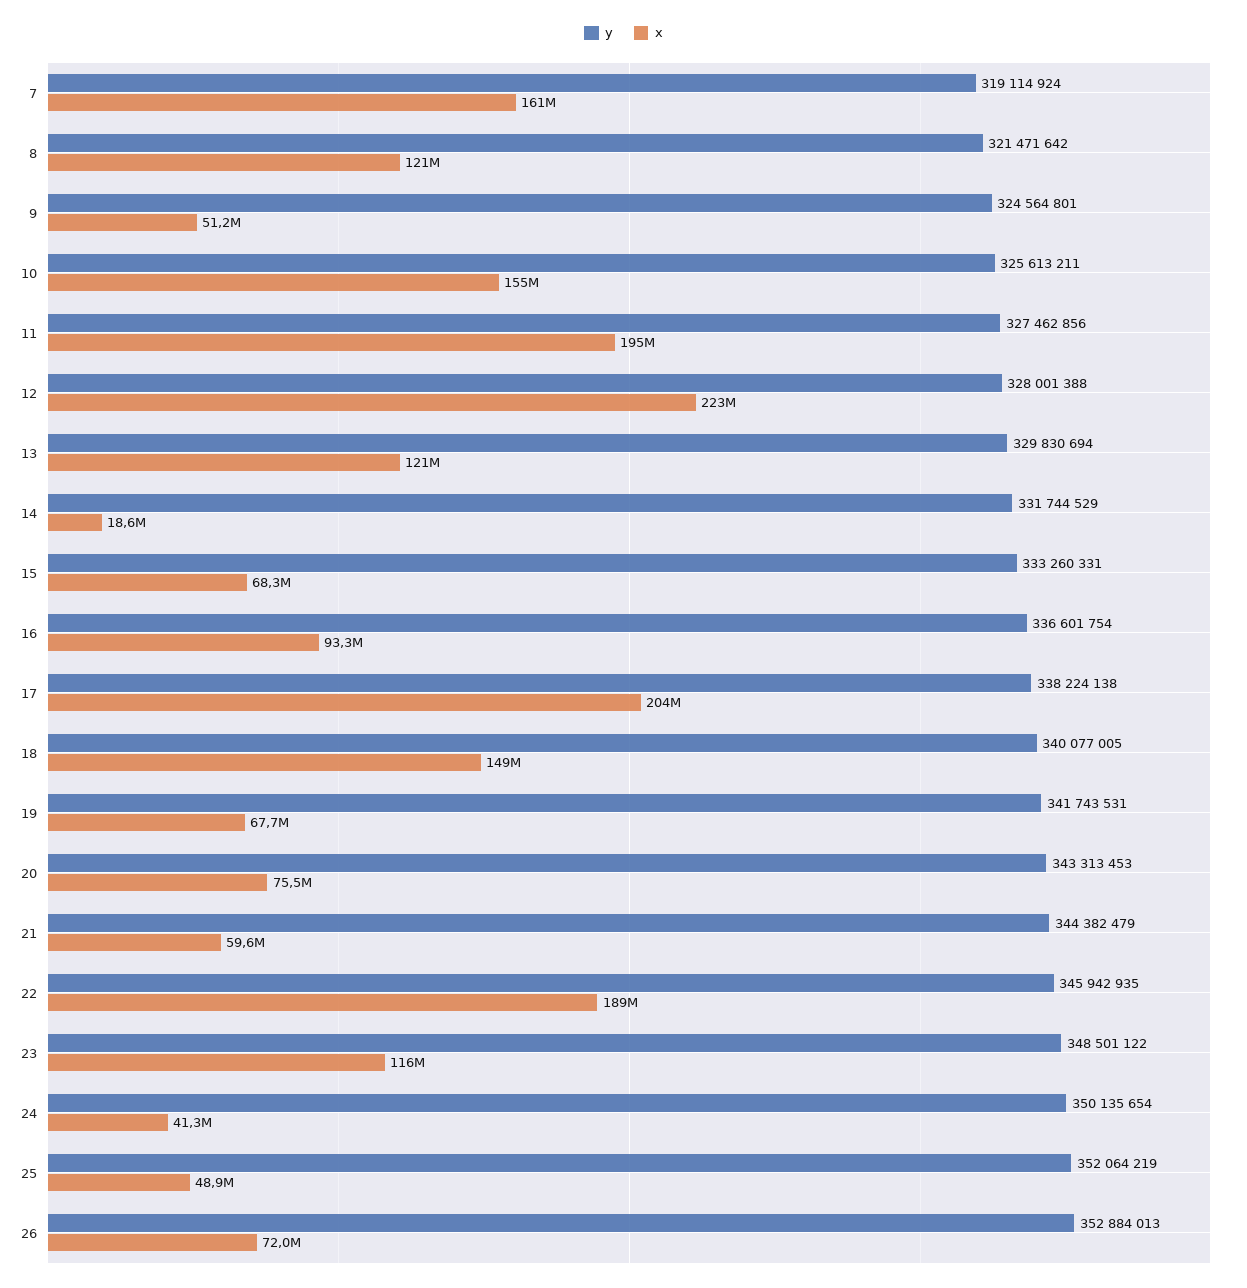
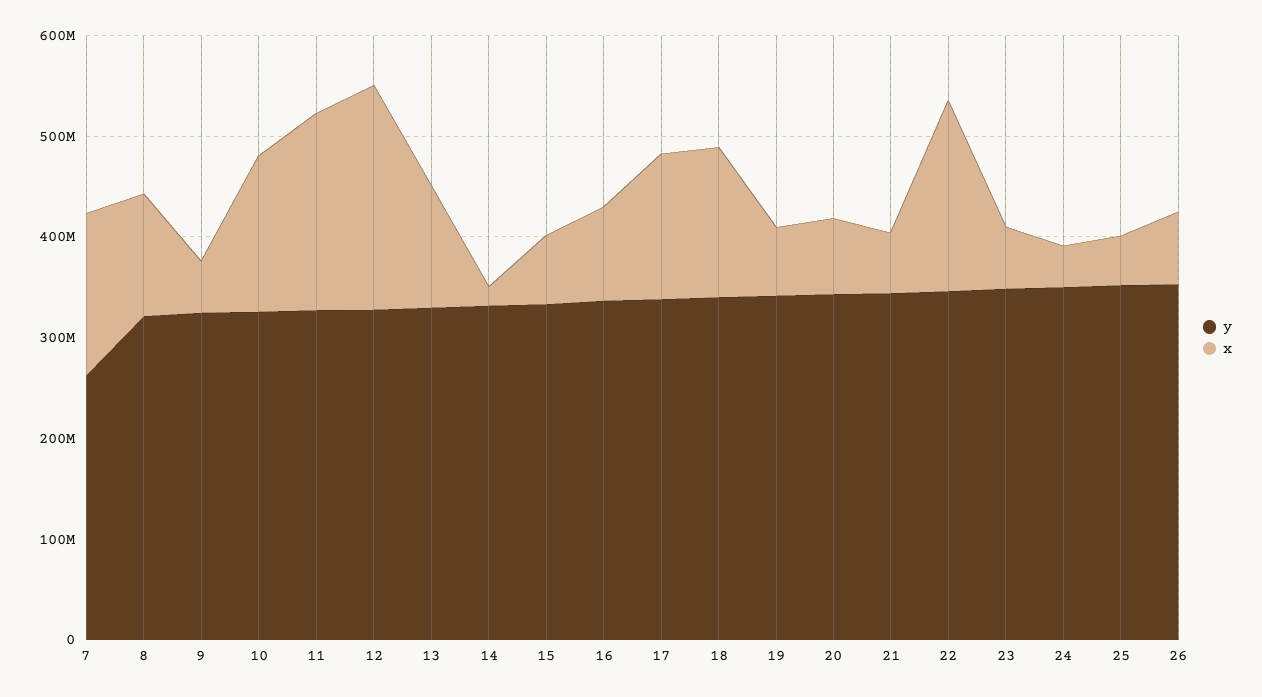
y, 7: 319114924 -> 260000000
x, 17: 204000000 -> 140000000
x, 23: 116000000 -> 60000000

